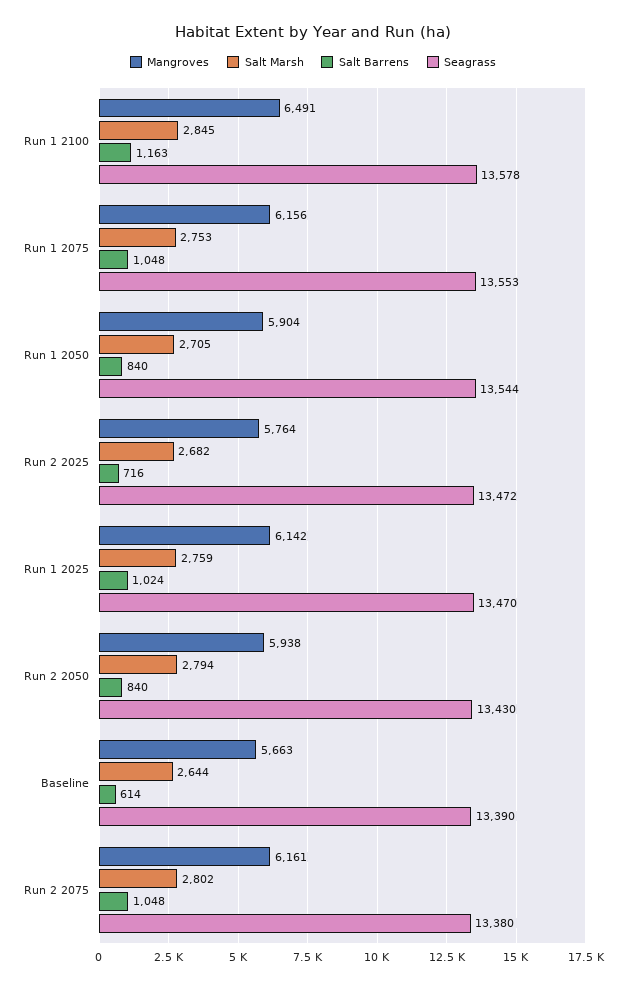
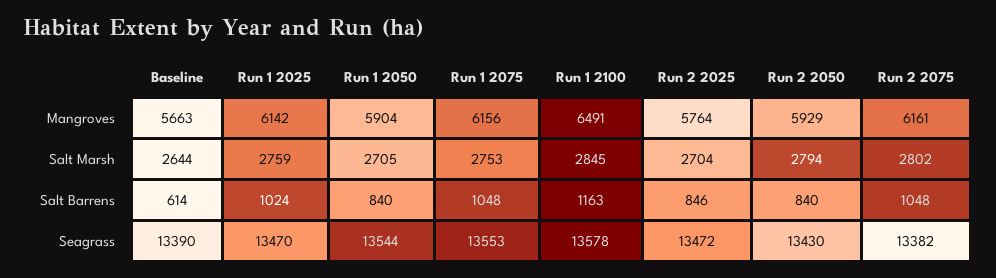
Salt Marsh, Run 2 2025: 2682 -> 2704
Salt Barrens, Run 2 2025: 716 -> 846
Mangroves, Run 2 2050: 5938 -> 5929
Seagrass, Run 2 2075: 13380 -> 13382

